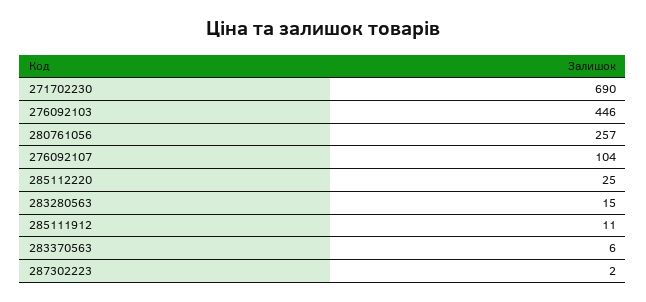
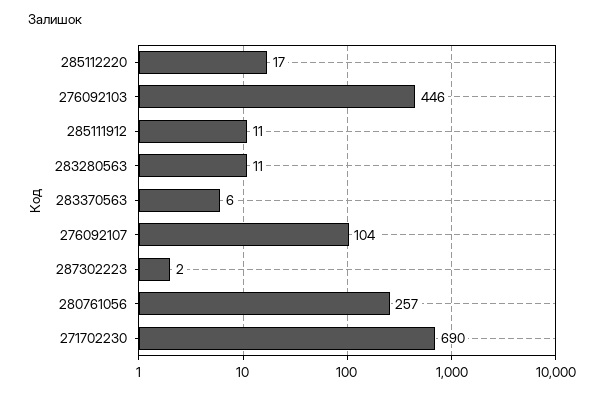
285112220: 25 -> 17
283280563: 15 -> 11

